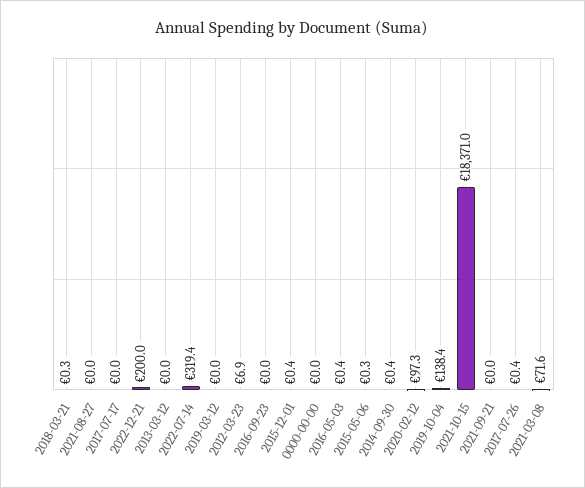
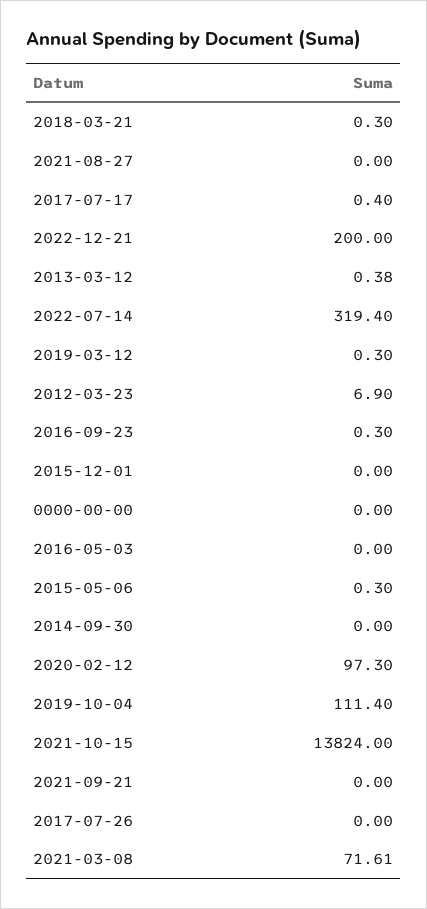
2017-07-17: 0 -> 0.4
2013-03-12: 0 -> 0.38
2019-03-12: 0 -> 0.3
2016-09-23: 0 -> 0.3
2015-12-01: 0.4 -> 0
2016-05-03: 0.4 -> 0
2014-09-30: 0.4 -> 0
2019-10-04: 138.4 -> 111.4
2021-10-15: 18371 -> 13824
2017-07-26: 0.4 -> 0

